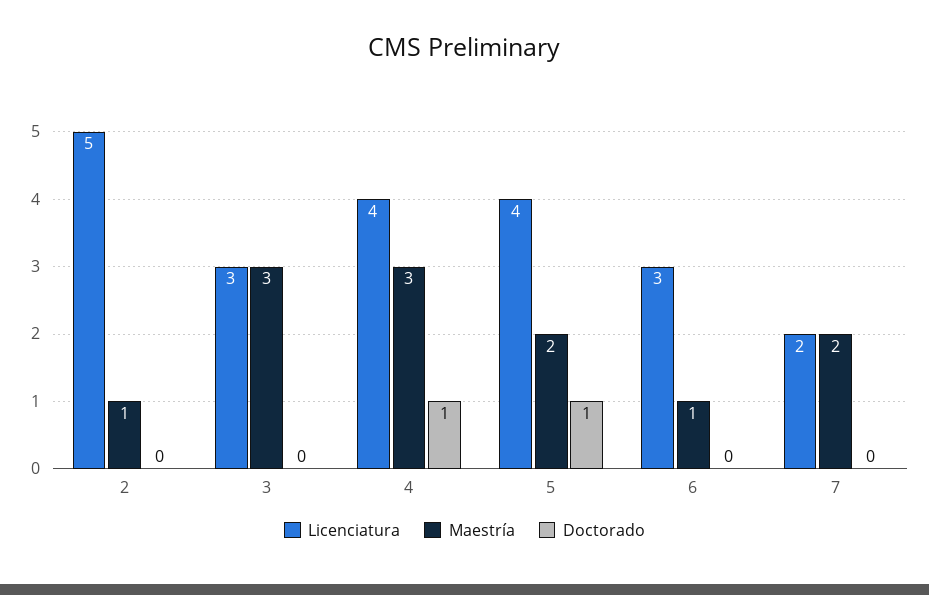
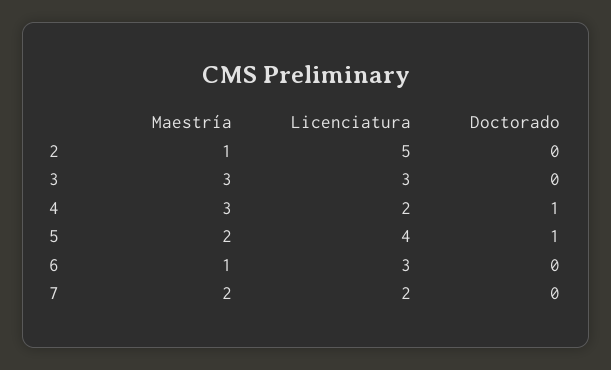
Licenciatura, 4: 4 -> 2

